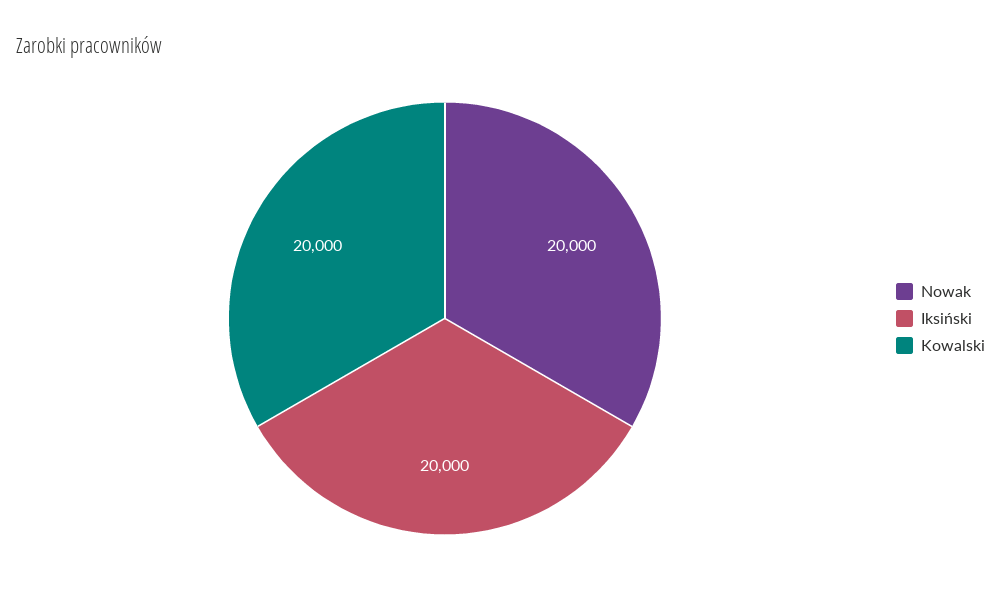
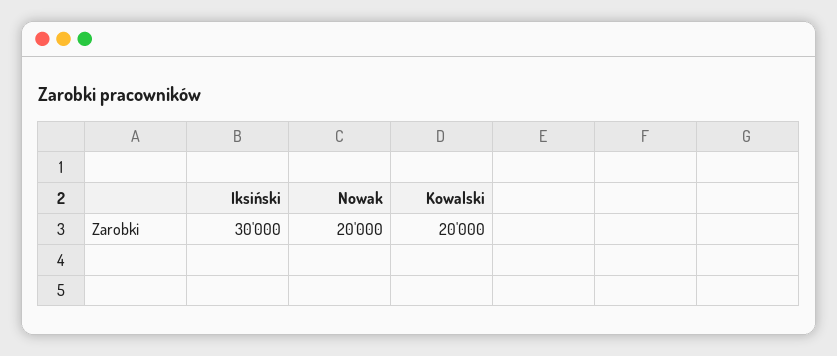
Iksiński: 20000 -> 30000

